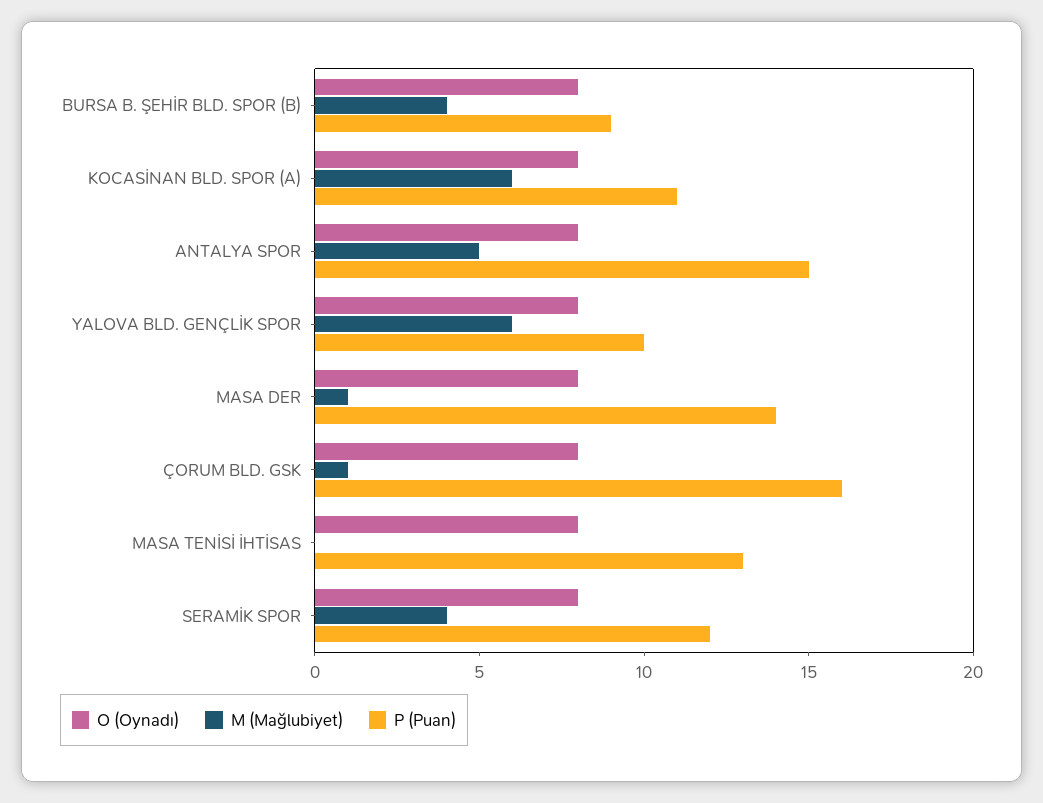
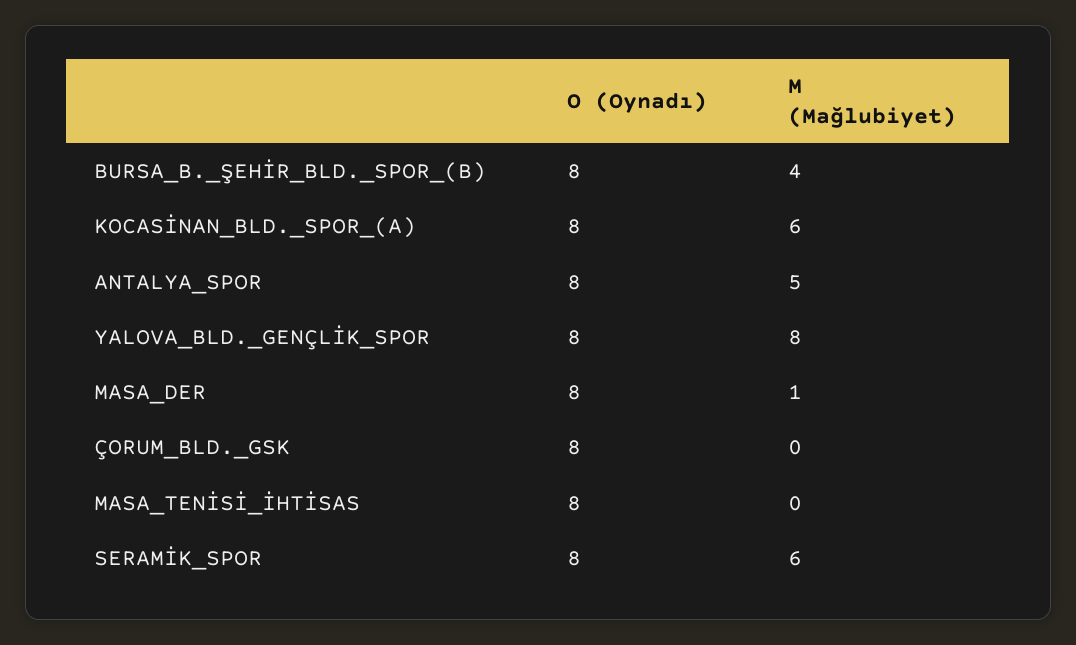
P (Puan), BURSA B. ŞEHİR BLD. SPOR (B): 9 -> none
P (Puan), KOCASİNAN BLD. SPOR (A): 11 -> none
P (Puan), ANTALYA SPOR: 15 -> none
M (Mağlubiyet), YALOVA BLD. GENÇLİK SPOR: 6 -> 8
P (Puan), YALOVA BLD. GENÇLİK SPOR: 10 -> none
P (Puan), MASA DER: 14 -> none
M (Mağlubiyet), ÇORUM BLD. GSK: 1 -> 0
P (Puan), ÇORUM BLD. GSK: 16 -> none
P (Puan), MASA TENİSİ İHTİSAS: 13 -> none
M (Mağlubiyet), SERAMİK SPOR: 4 -> 6
P (Puan), SERAMİK SPOR: 12 -> none

